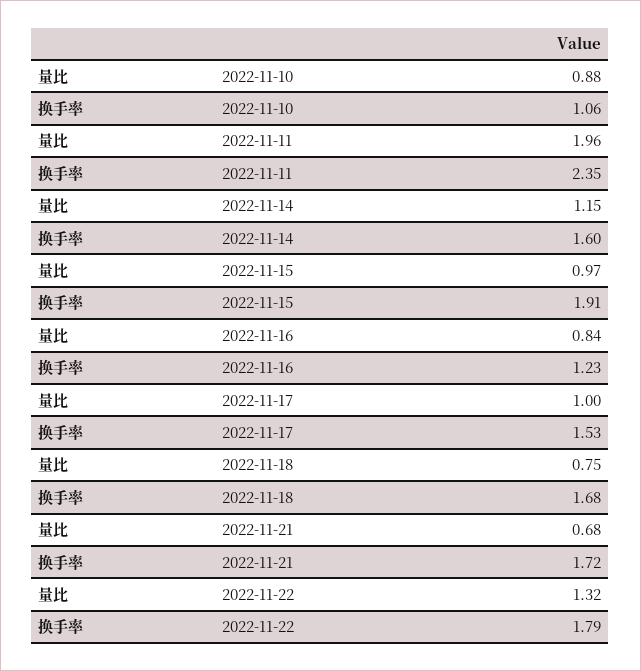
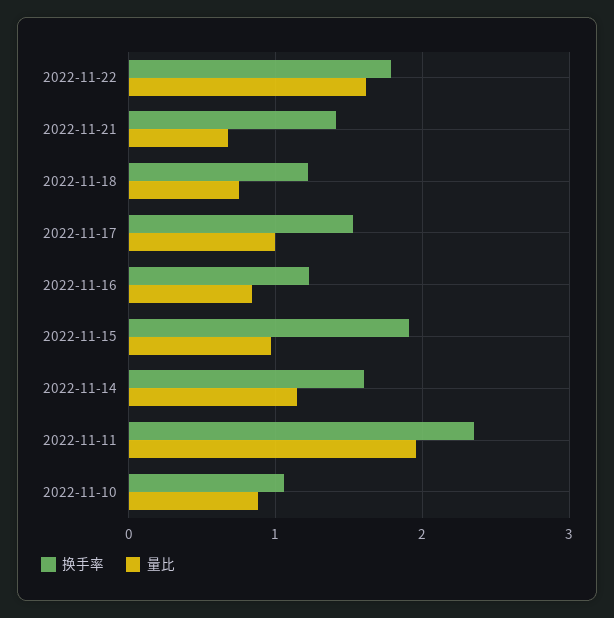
换手率, 2022-11-18: 1.68 -> 1.2
换手率, 2022-11-21: 1.72 -> 1.4
量比, 2022-11-22: 1.32 -> 1.6

